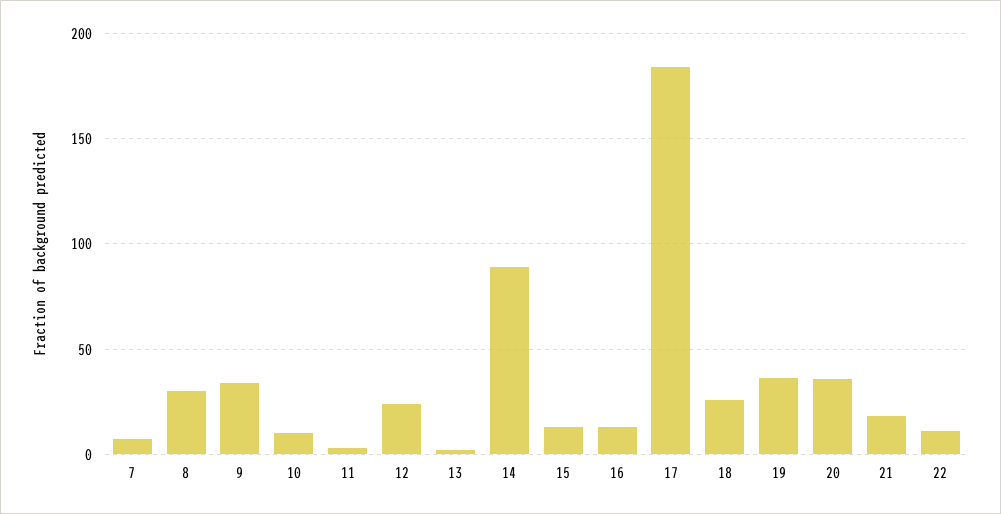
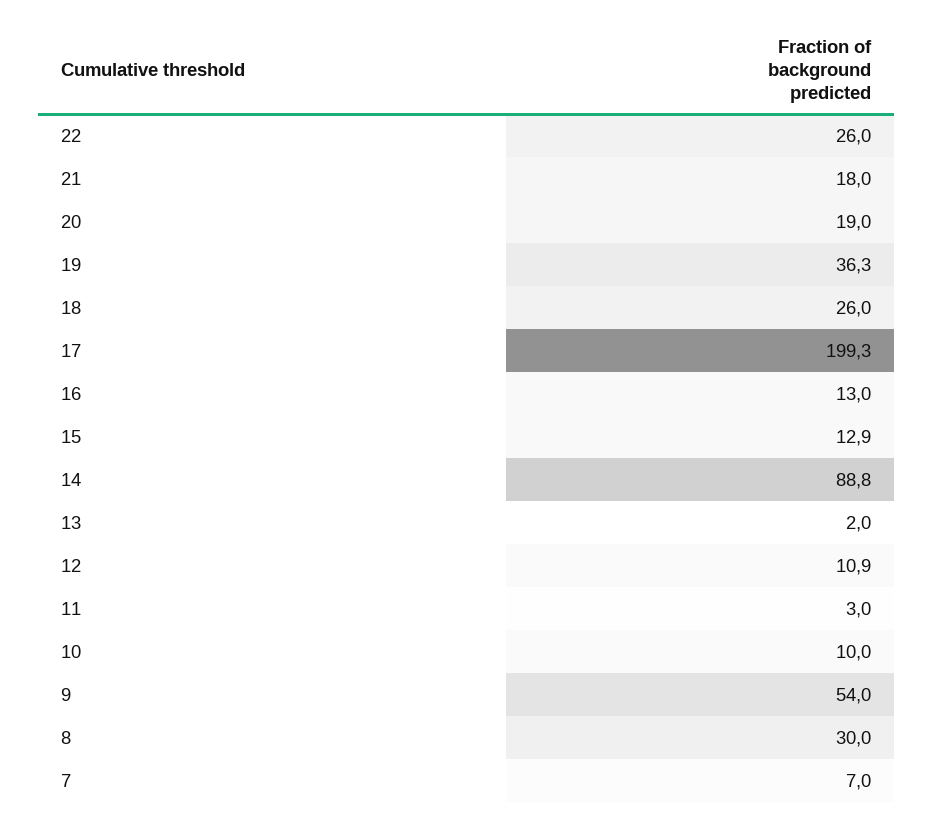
9: 35 -> 54
12: 25 -> 10.9
17: 185 -> 199.3
20: 35 -> 19
22: 10 -> 26

